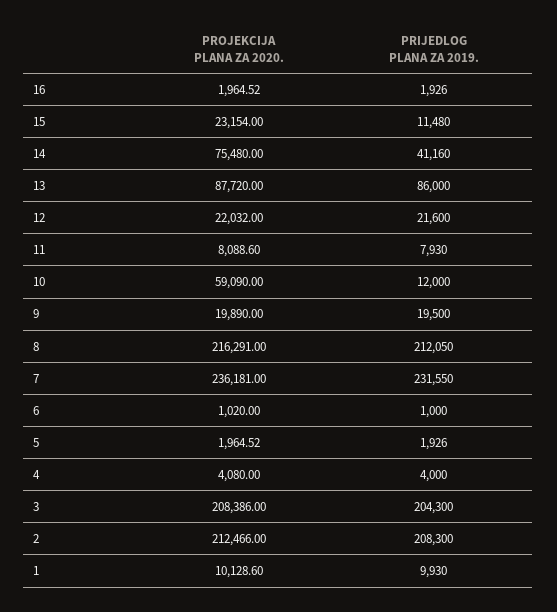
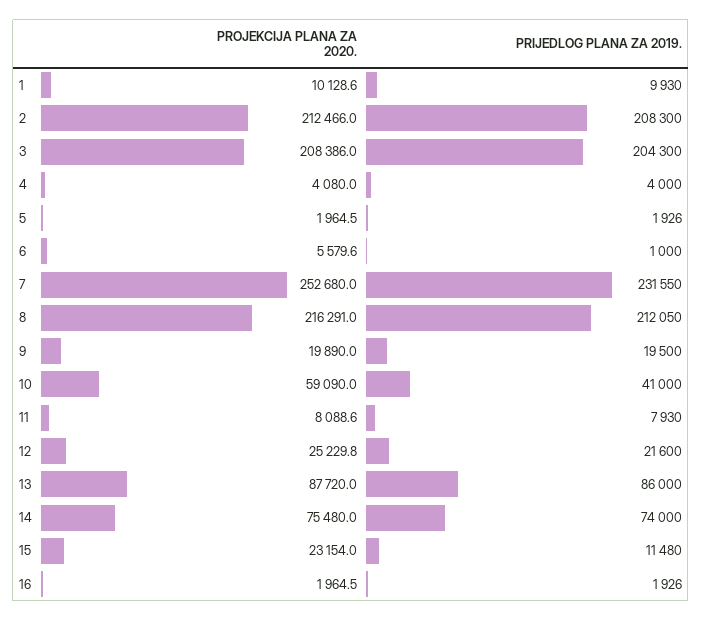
PRIJEDLOG PLANA ZA 2019., 14: 41160 -> 74000
PROJEKCIJA PLANA ZA 2020., 12: 22032 -> 25229.8
PRIJEDLOG PLANA ZA 2019., 10: 12000 -> 41000
PROJEKCIJA PLANA ZA 2020., 7: 236181 -> 252680
PROJEKCIJA PLANA ZA 2020., 6: 1020 -> 5579.6

